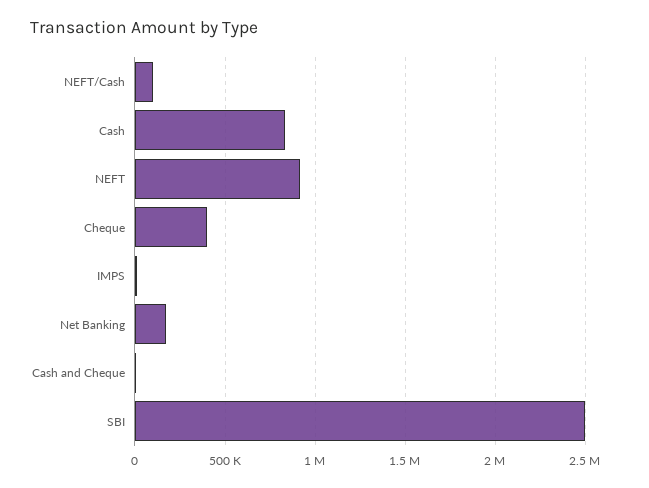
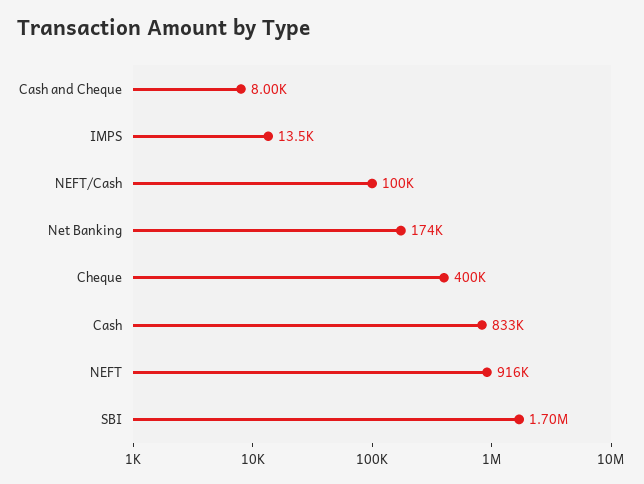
SBI: 2500000 -> 1700000

